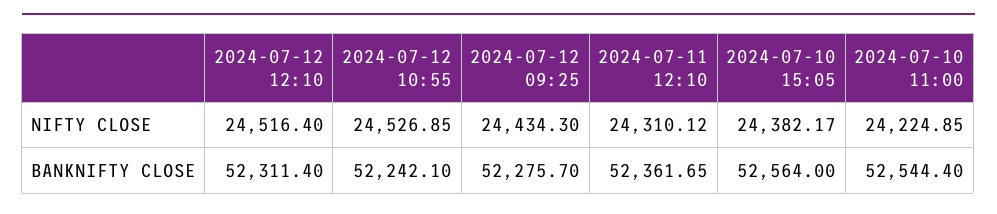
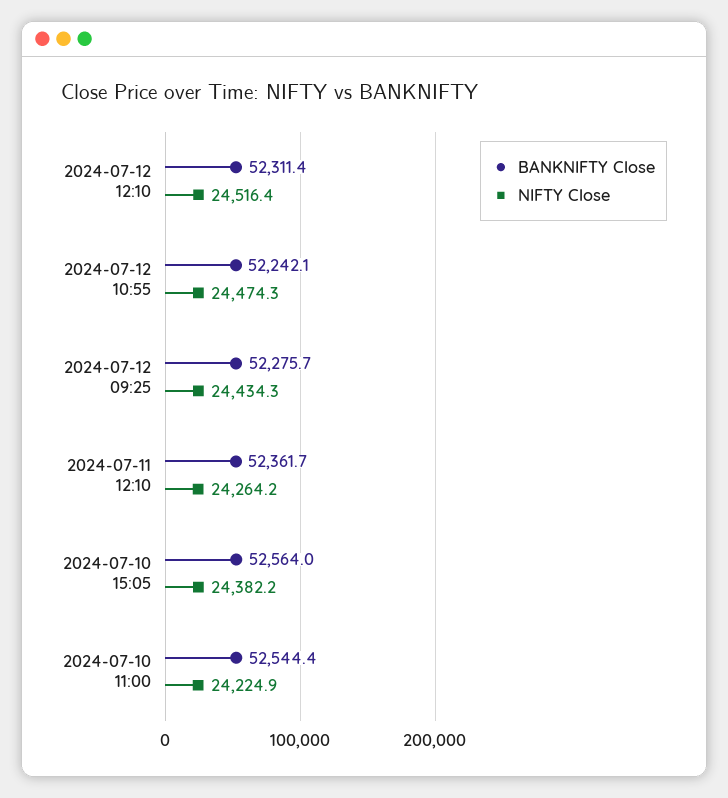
NIFTY CLOSE, 2024-07-12 10:55: 24526.85 -> 24474.3
NIFTY CLOSE, 2024-07-11 12:10: 24310.12 -> 24264.2

